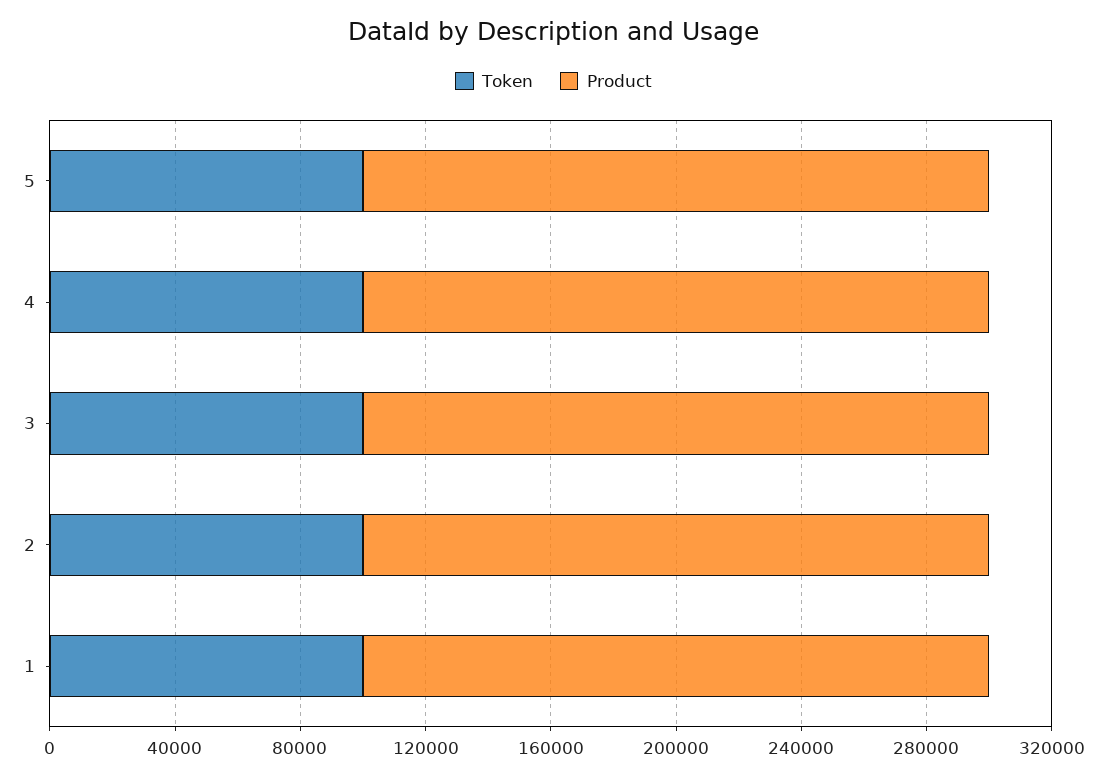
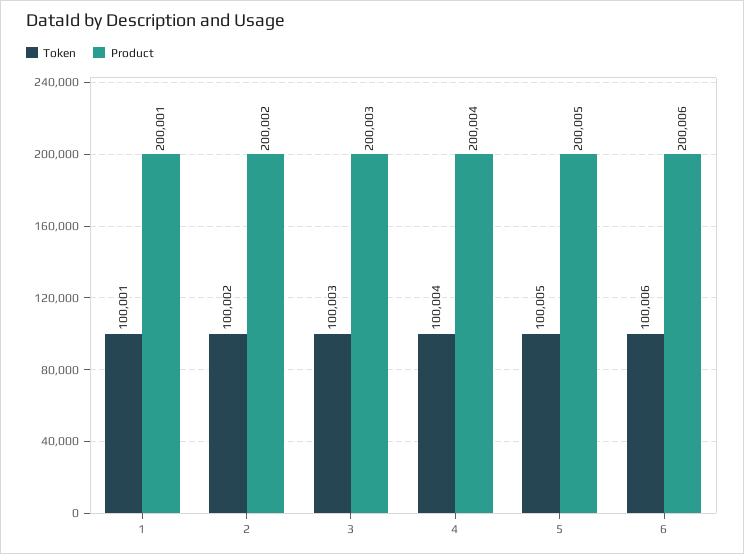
Token, 6: none -> 100006
Product, 6: none -> 200006

